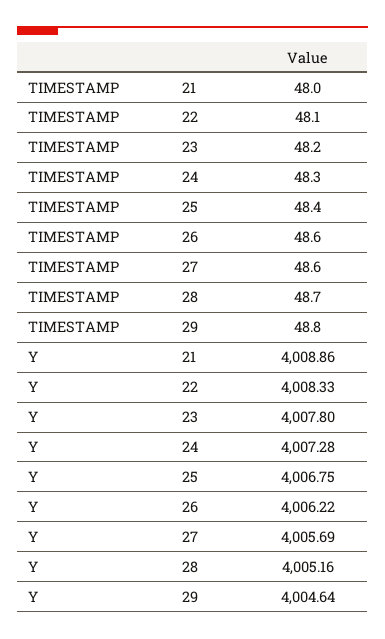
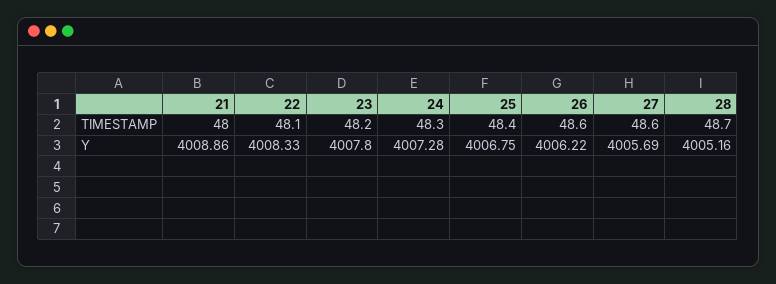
TIMESTAMP, 29: 48.8 -> none
Y, 29: 4004.64 -> none

